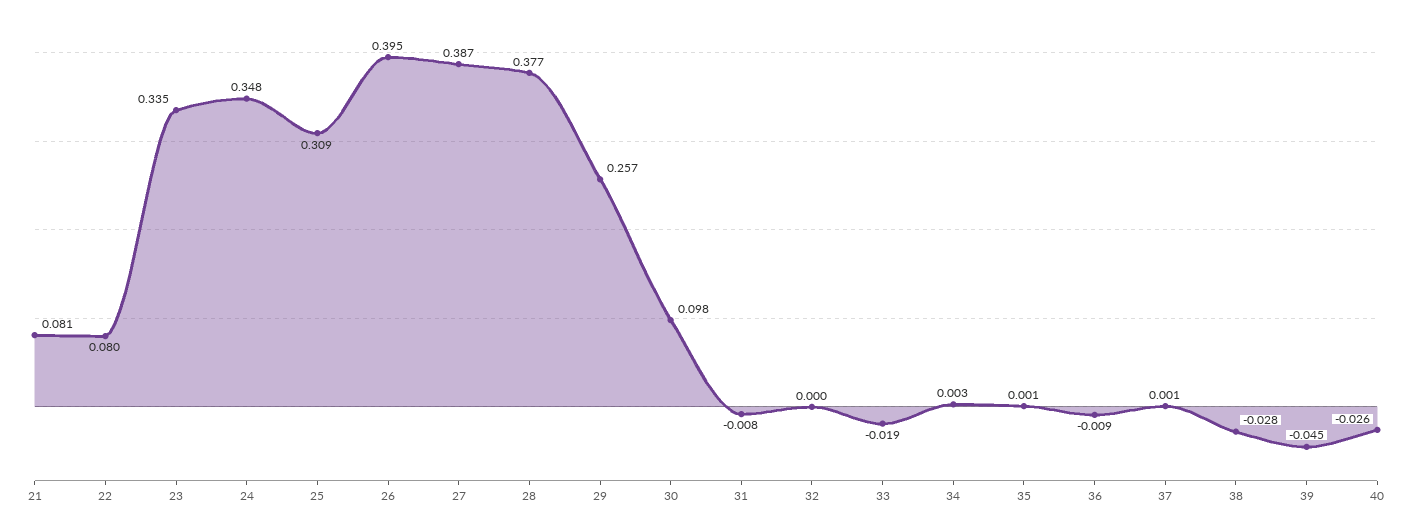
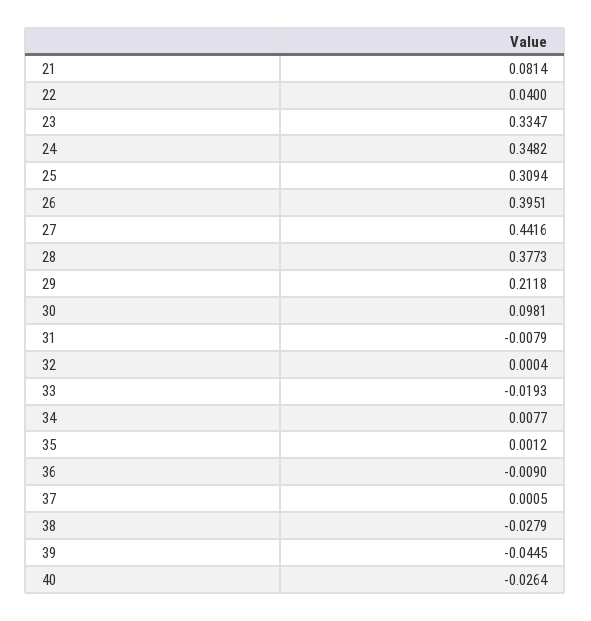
22: 0.08 -> 0.04
27: 0.387 -> 0.4416
29: 0.257 -> 0.2118
34: 0.003 -> 0.0077

